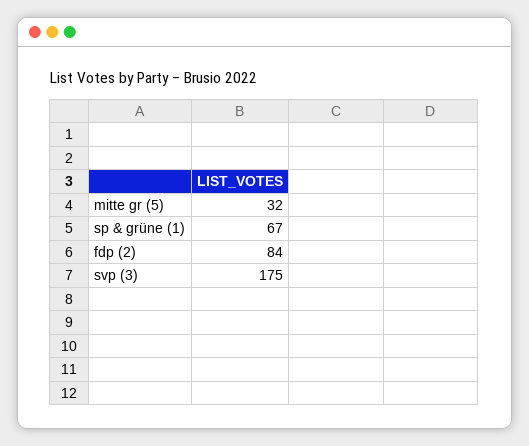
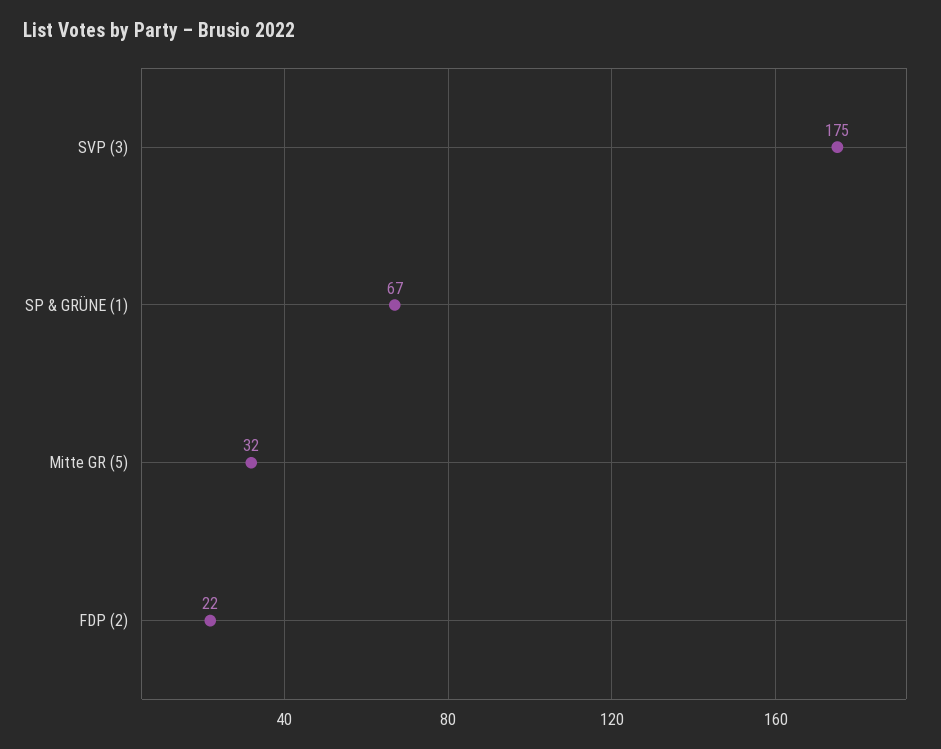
fdp (2): 84 -> 22

